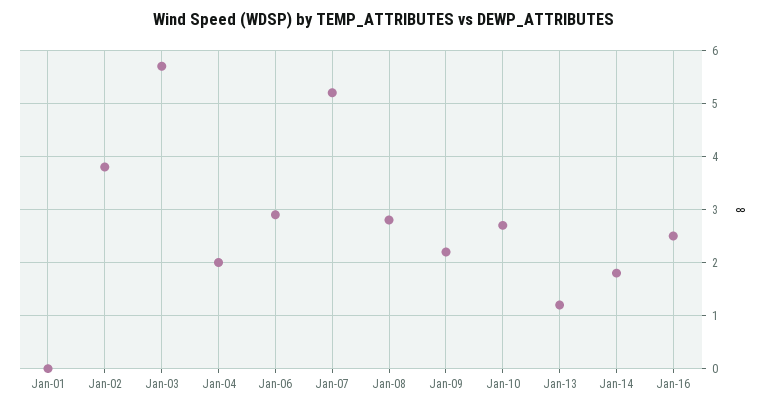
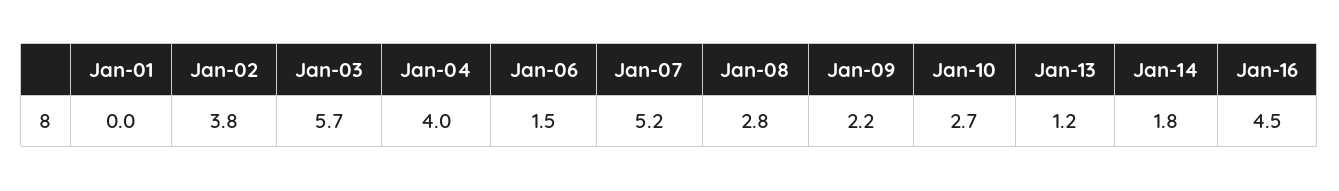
Jan-04: 2 -> 4
Jan-06: 3 -> 1.5
Jan-16: 2.5 -> 4.5

